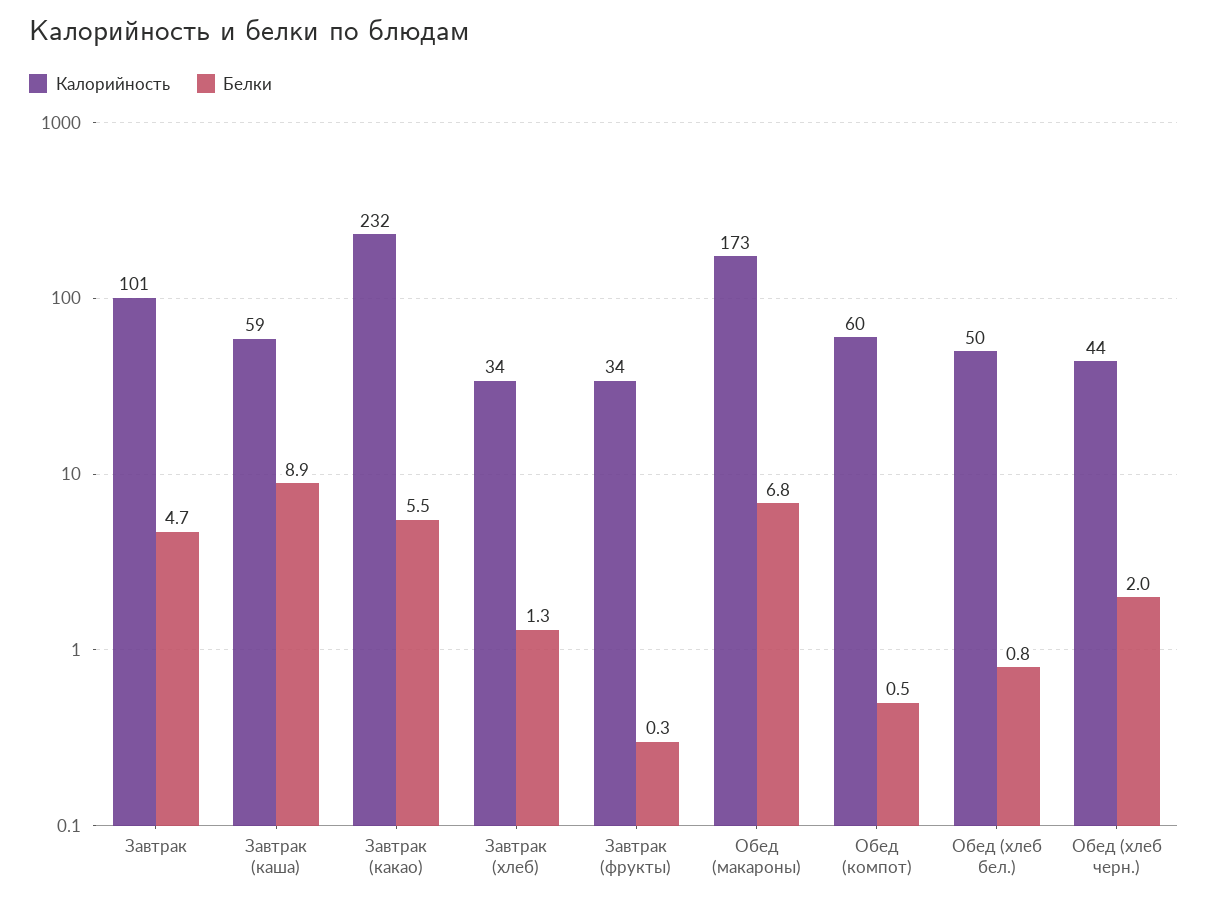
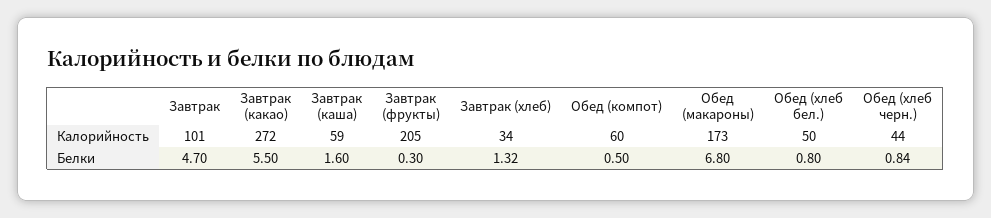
Белки, Завтрак (каша): 8.9 -> 1.6
Калорийность, Завтрак (какао): 232 -> 272
Калорийность, Завтрак (фрукты): 34 -> 205
Белки, Обед (хлеб черн.): 2 -> 0.84

